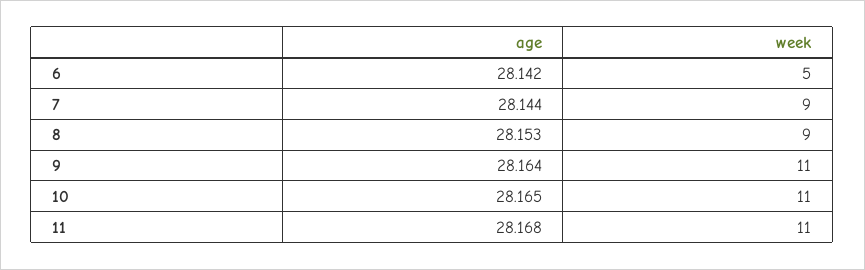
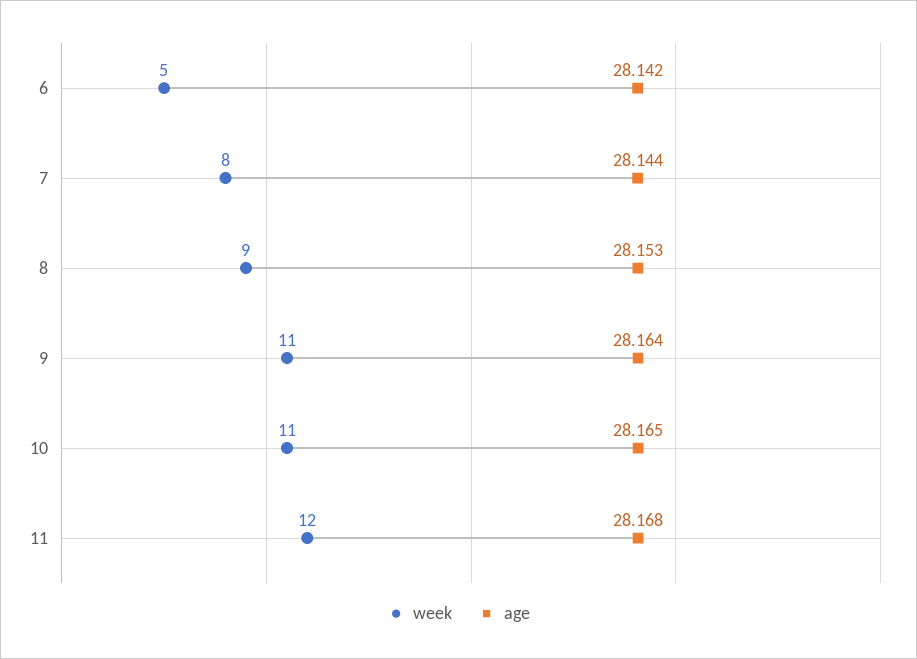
week, 7: 9 -> 8
week, 11: 11 -> 12

